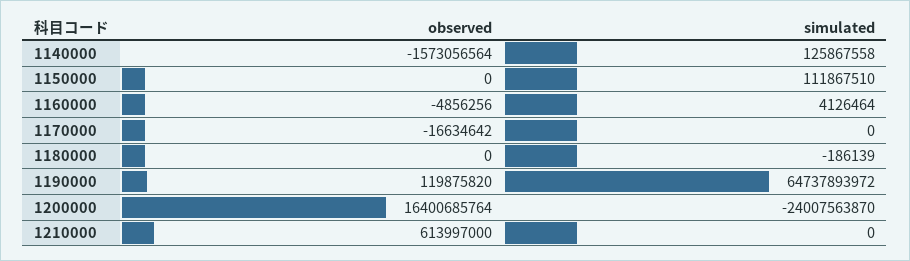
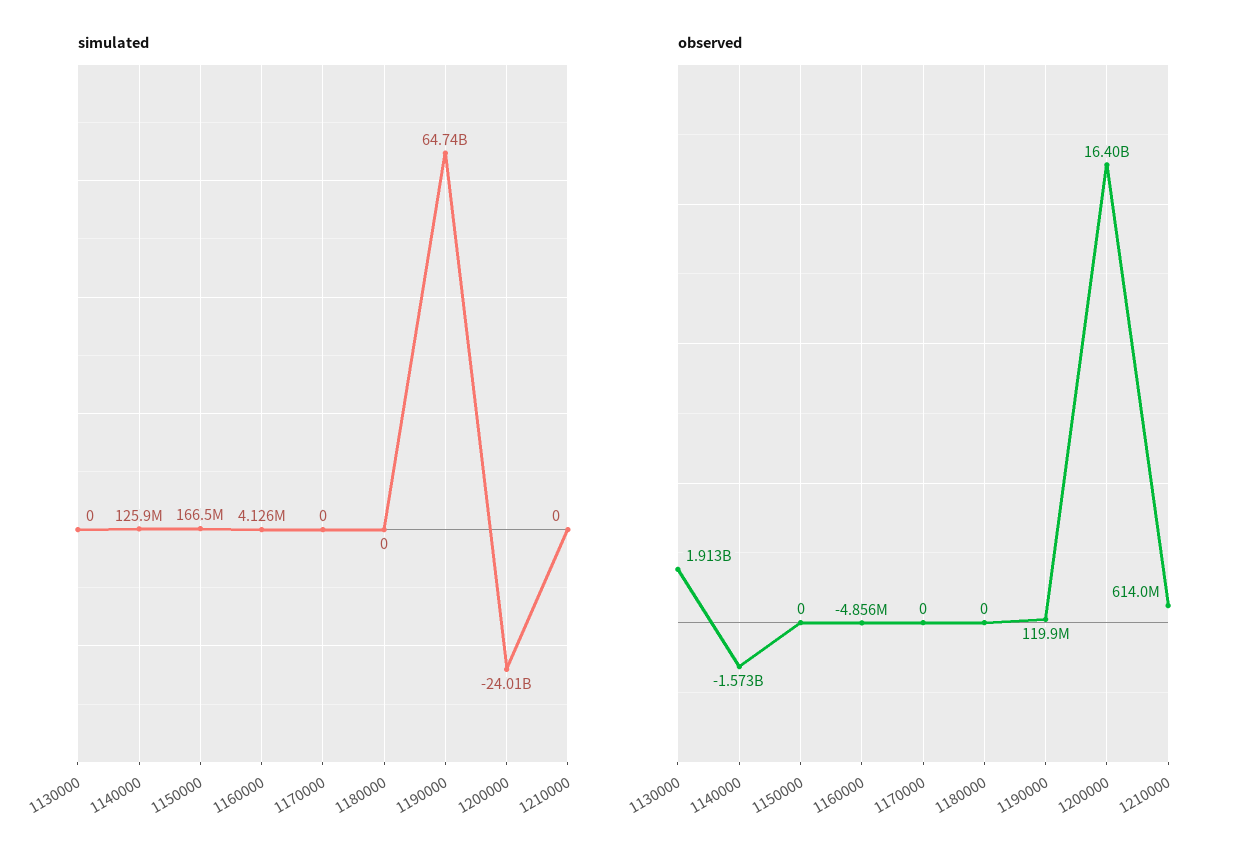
simulated, 1150000: 111867510 -> 166500000
observed, 1170000: -16634642 -> 0
simulated, 1180000: -186139 -> 0
simulated, 1130000: none -> 0
observed, 1130000: none -> 1913000000

